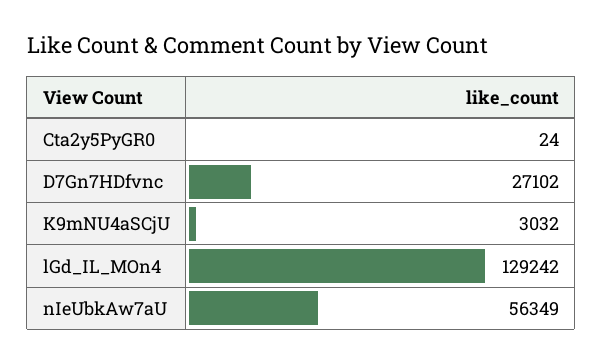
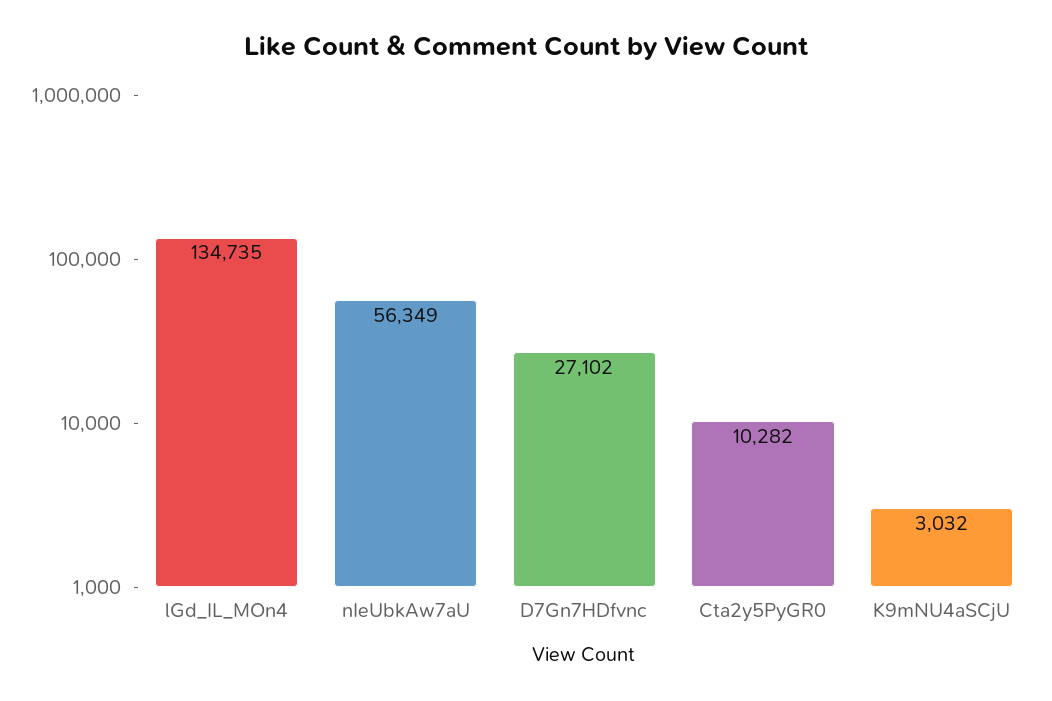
Cta2y5PyGR0: 24 -> 10282
lGd_IL_MOn4: 129242 -> 134735

